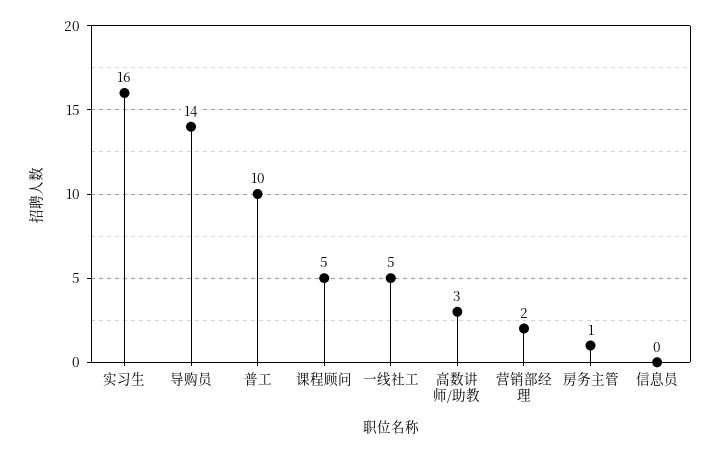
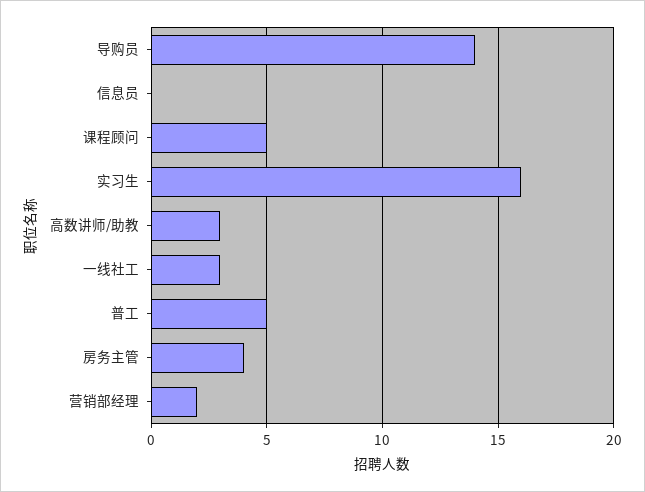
普工: 10 -> 5
一线社工: 5 -> 3
房务主管: 1 -> 4

